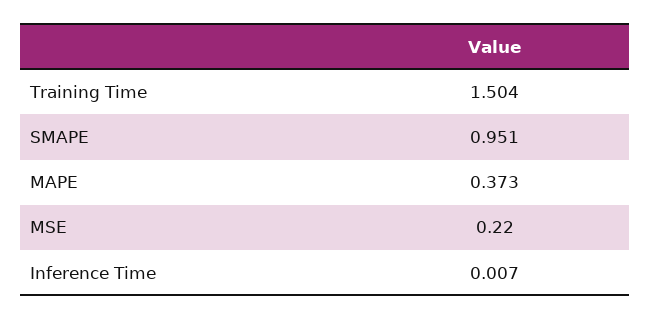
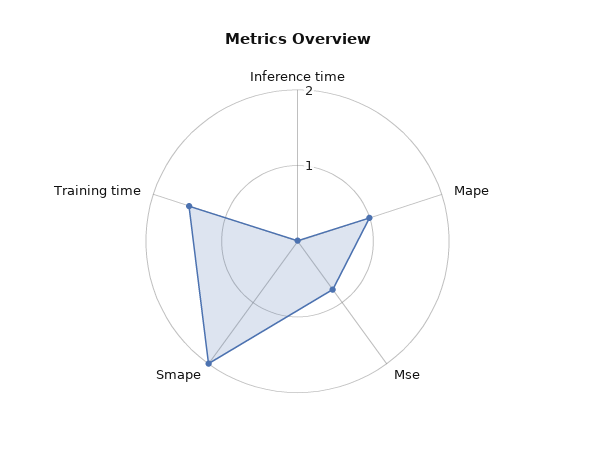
SMAPE: 0.951 -> 2
MAPE: 0.373 -> 1
MSE: 0.22 -> 0.8

